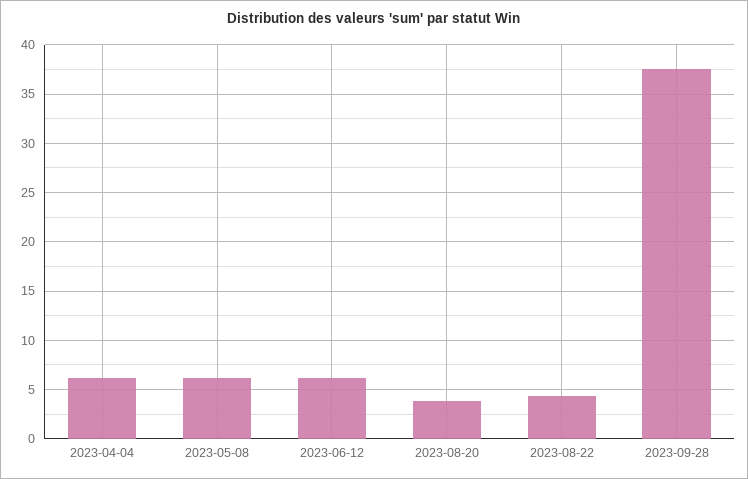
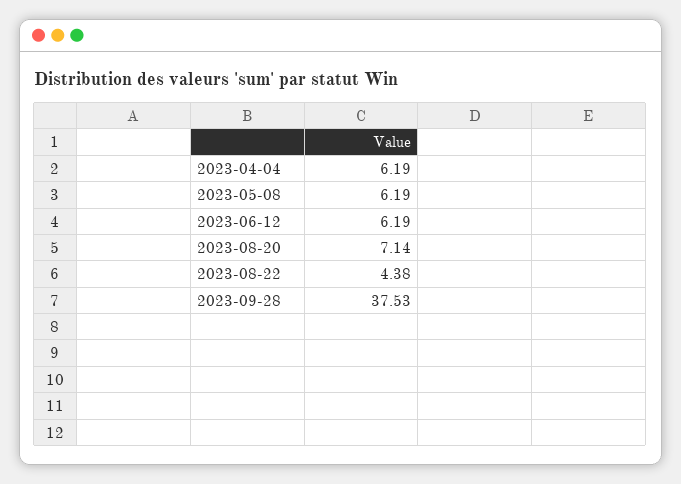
2023-08-20: 4 -> 7.14

